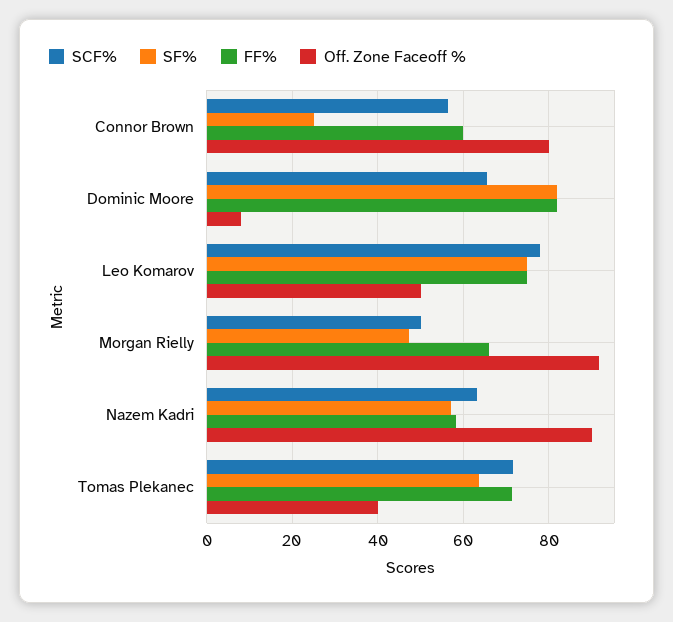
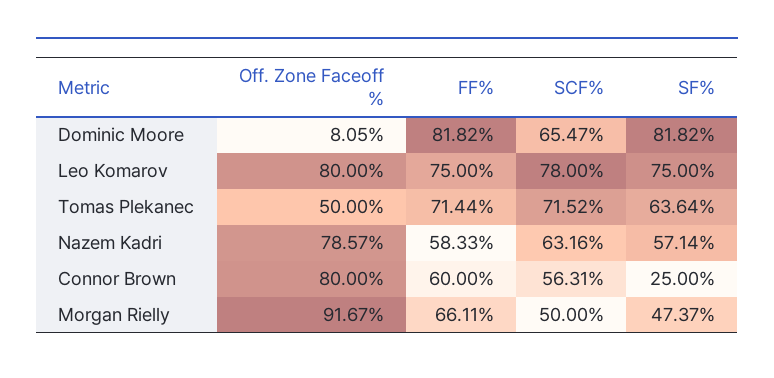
Off. Zone Faceoff %, Leo Komarov: 50 -> 80
Off. Zone Faceoff %, Nazem Kadri: 90 -> 78.57
Off. Zone Faceoff %, Tomas Plekanec: 40 -> 50

